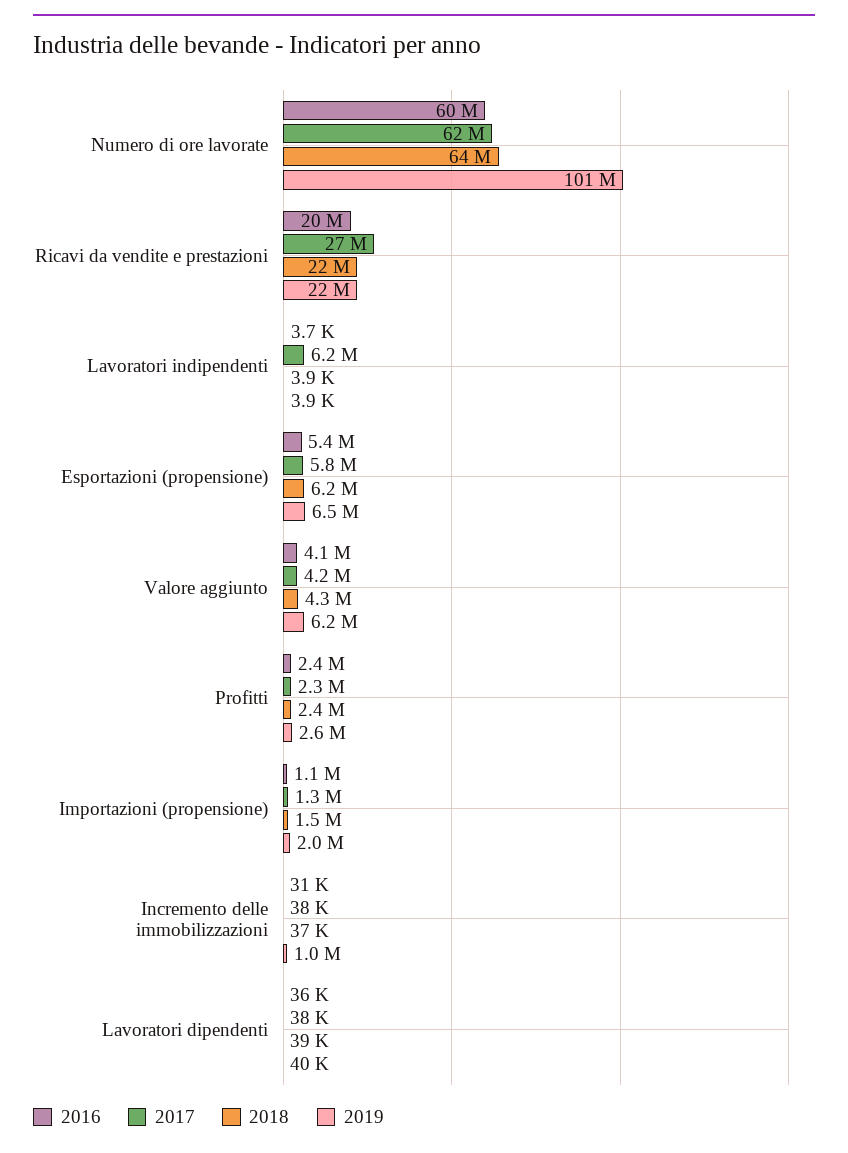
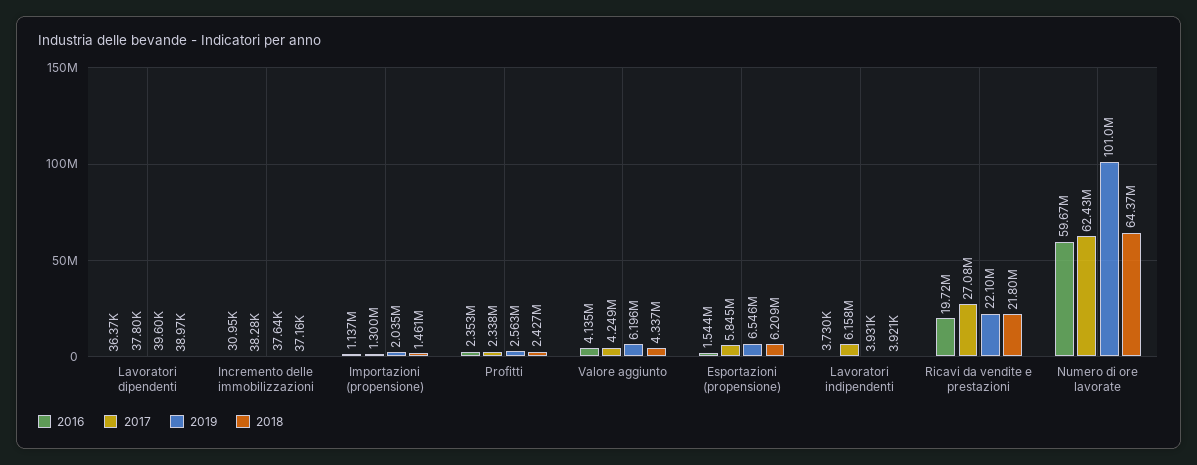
2016, Esportazioni (propensione): 5400000 -> 1544000
2019, Incremento delle immobilizzazioni: 1000000 -> 37640

